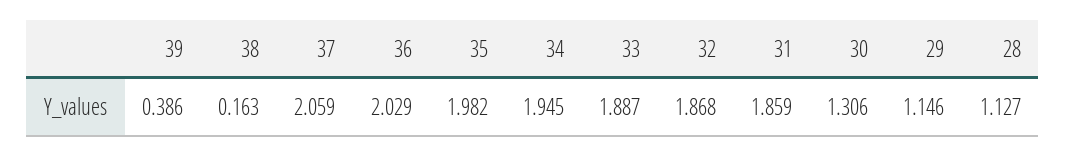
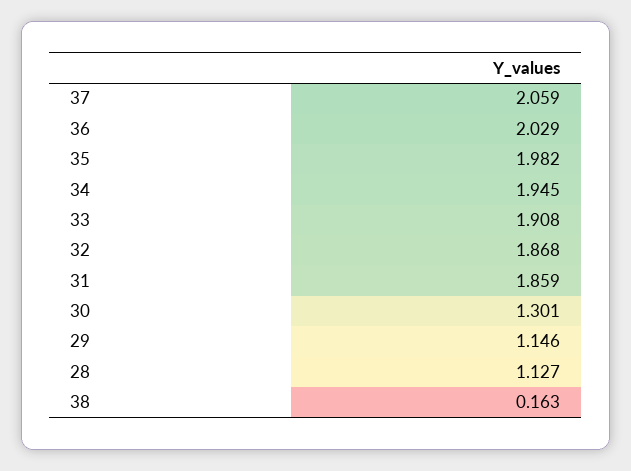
39: 0.386 -> none
33: 1.887 -> 1.908
30: 1.306 -> 1.301

